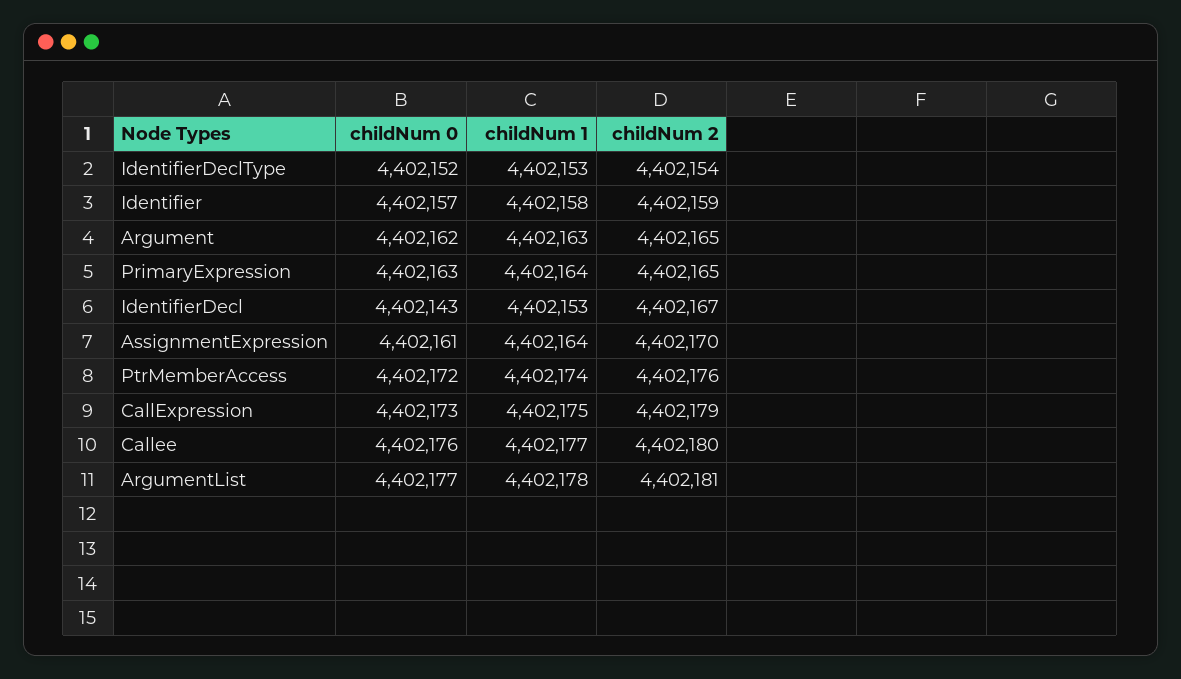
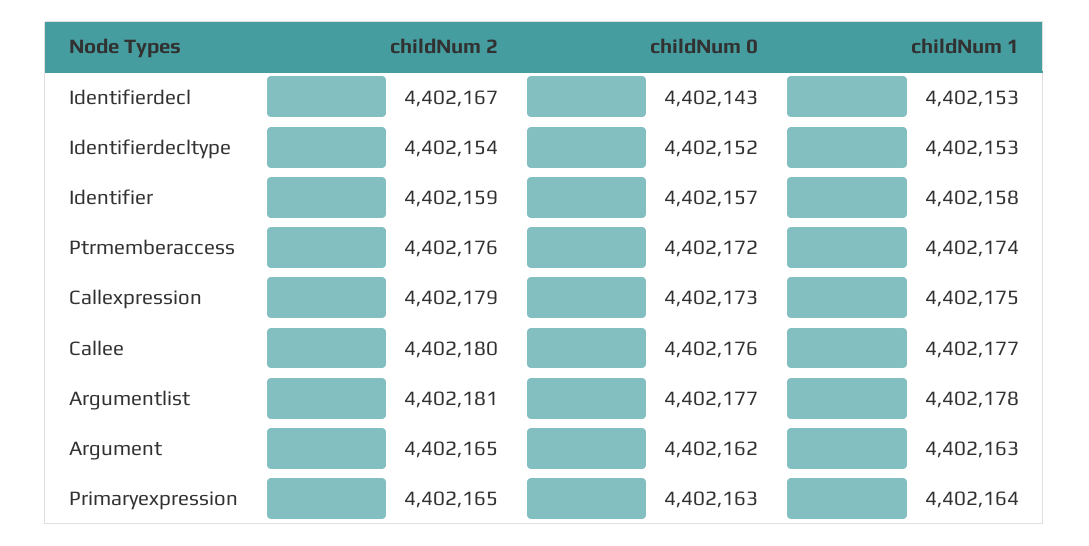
childNum 0, AssignmentExpression: 4402161 -> none
childNum 1, AssignmentExpression: 4402164 -> none
childNum 2, AssignmentExpression: 4402170 -> none

